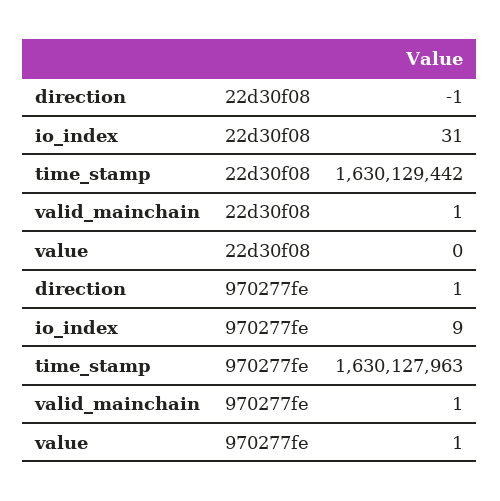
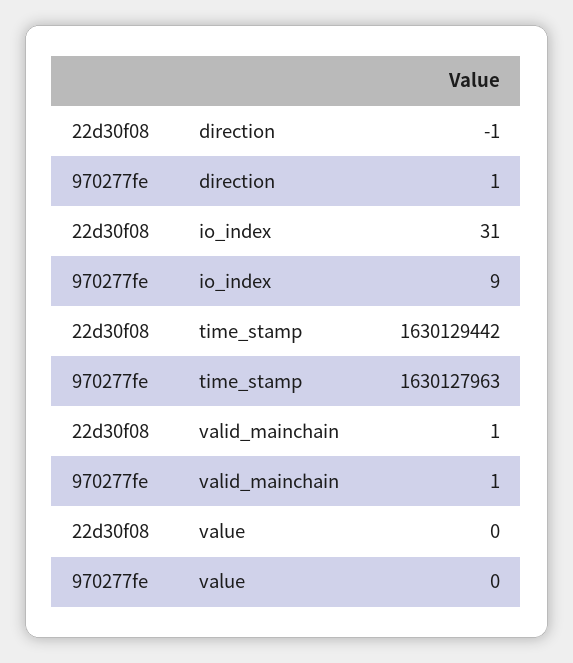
value, 970277fe: 1 -> 0

